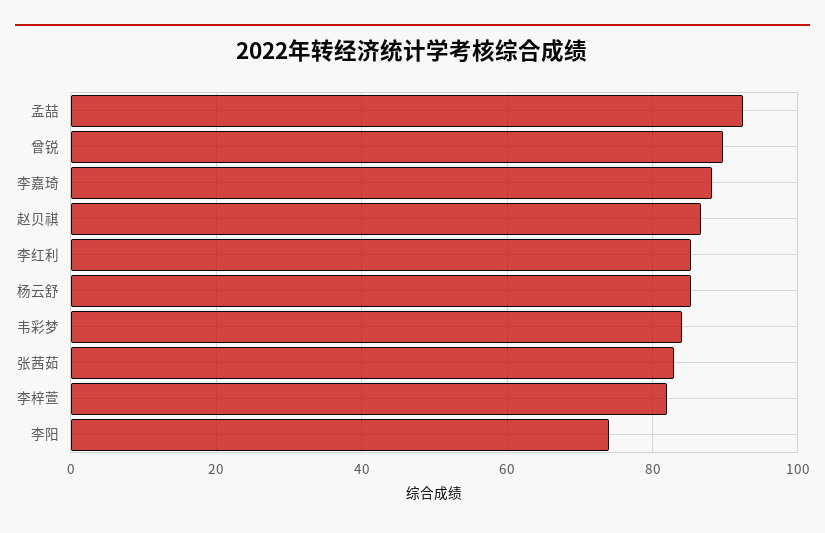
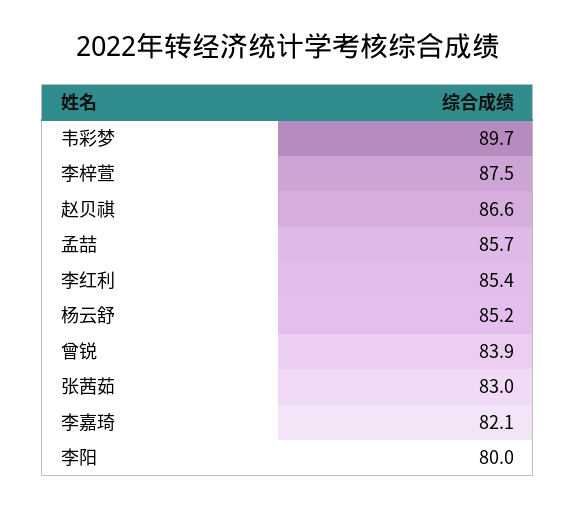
孟喆: 92 -> 85.7
曾锐: 90 -> 83.9
李嘉琦: 88 -> 82.1
韦彩梦: 84 -> 89.7
李梓萱: 82 -> 87.5
李阳: 74 -> 80

